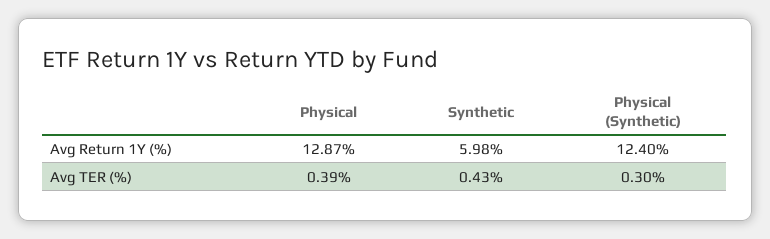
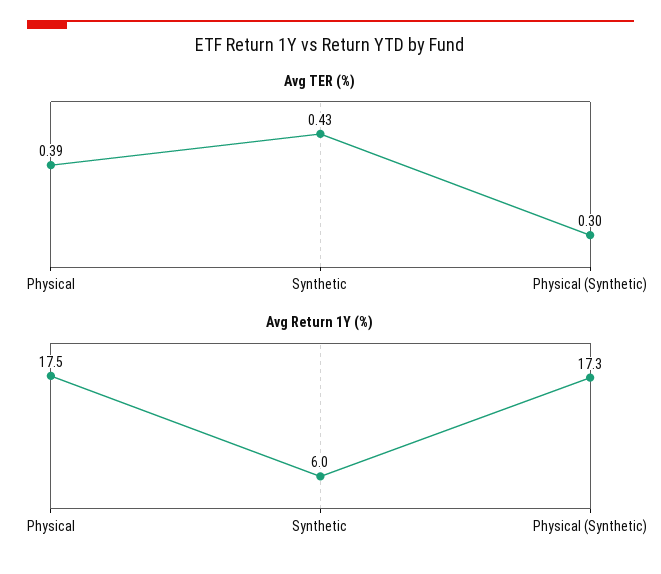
Avg Return 1Y (%), Physical: 12.87 -> 17.5
Avg Return 1Y (%), Physical (Synthetic): 12.4 -> 17.3

